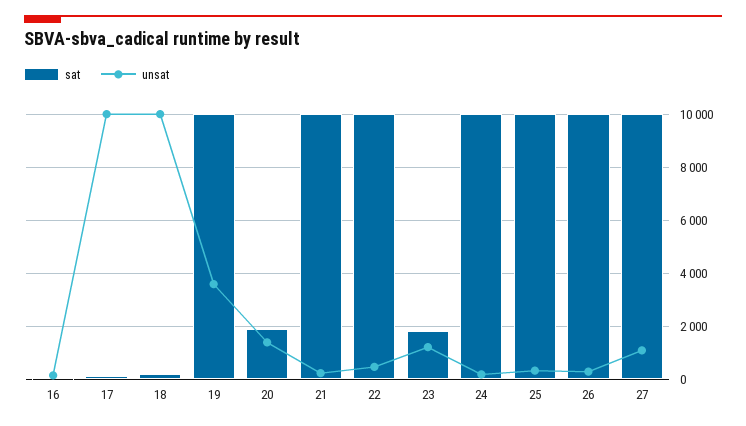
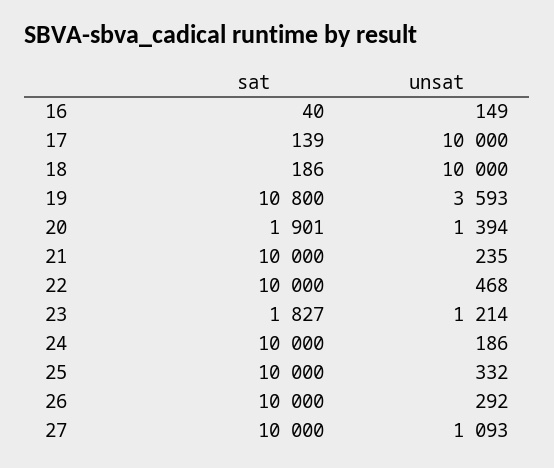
sat, 19: 10000 -> 10800

